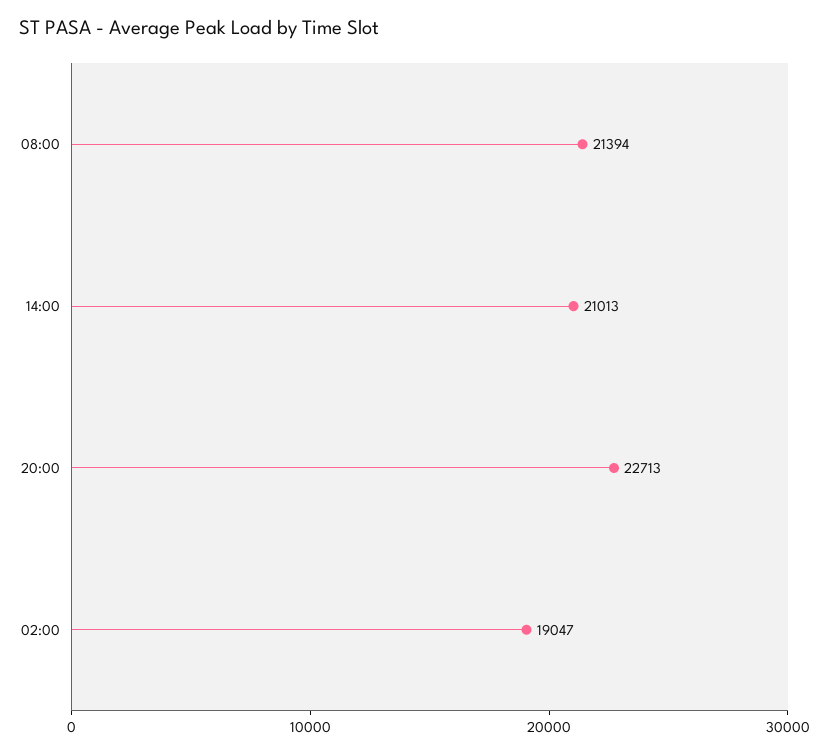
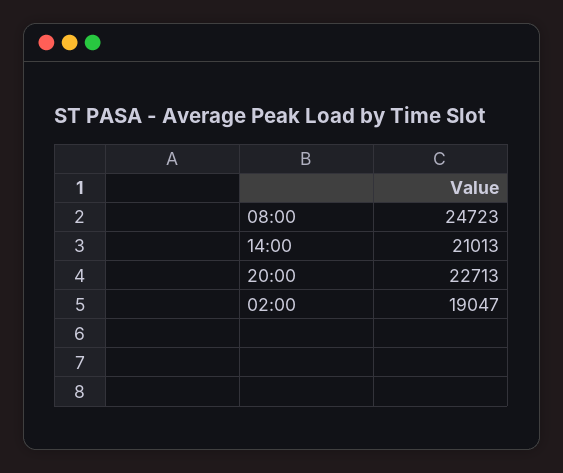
08:00: 21394 -> 24723

